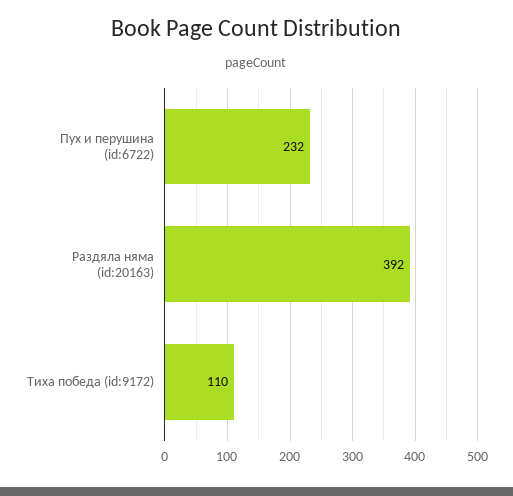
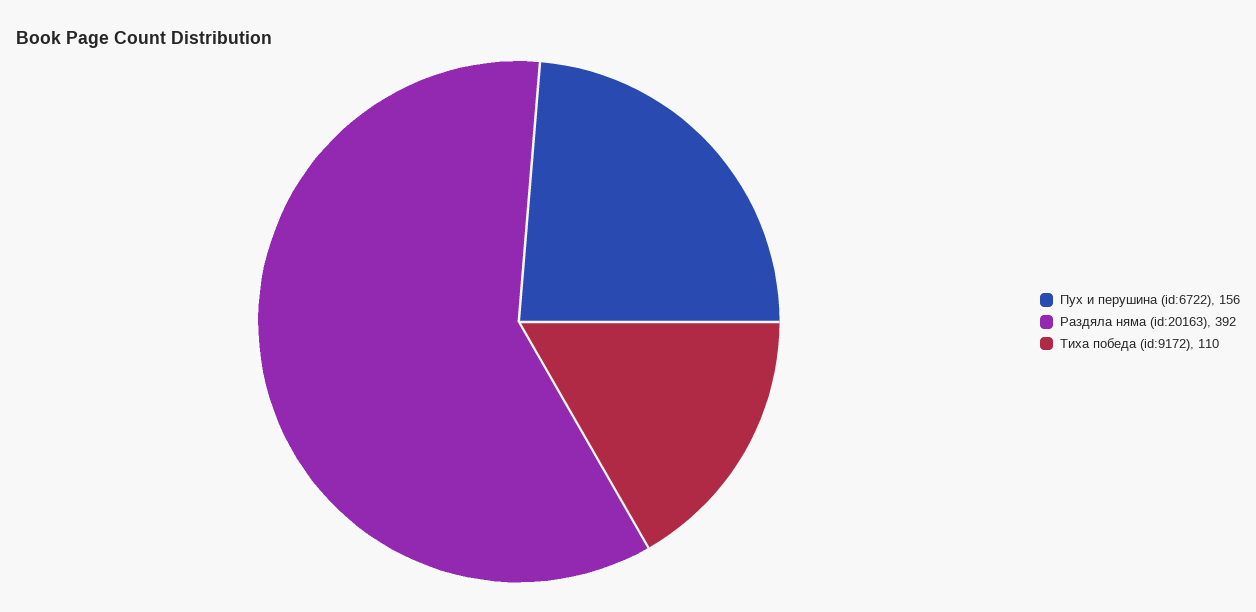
Пух и перушина (id:6722): 232 -> 156

